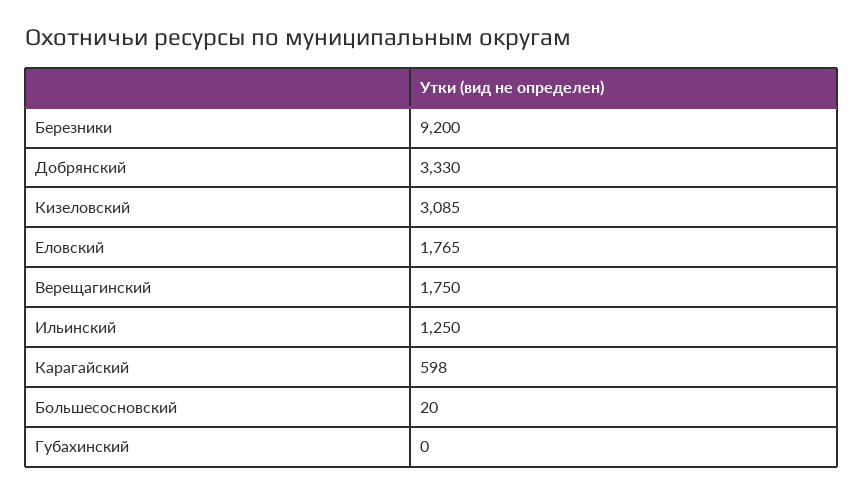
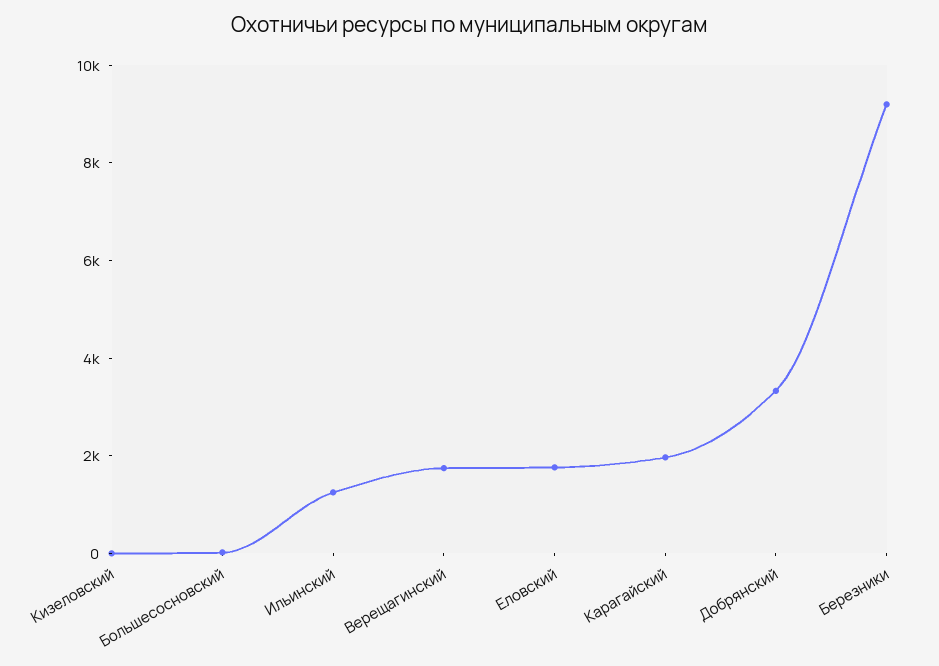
Кизеловский: 3085 -> 0
Карагайский: 598 -> 2000
Губахинский: 0 -> none

